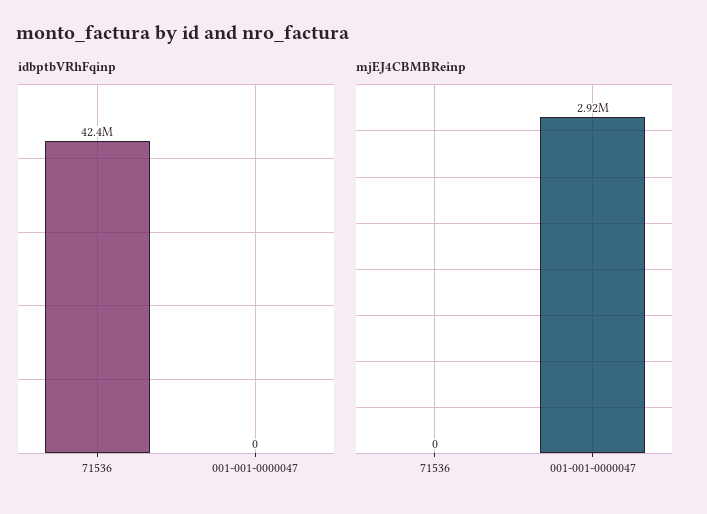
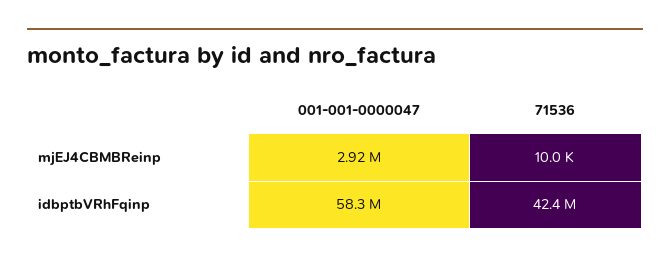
idbptbVRhFqinp, 001-001-0000047: 0 -> 58300000
mjEJ4CBMBReinp, 71536: 0 -> 10000

